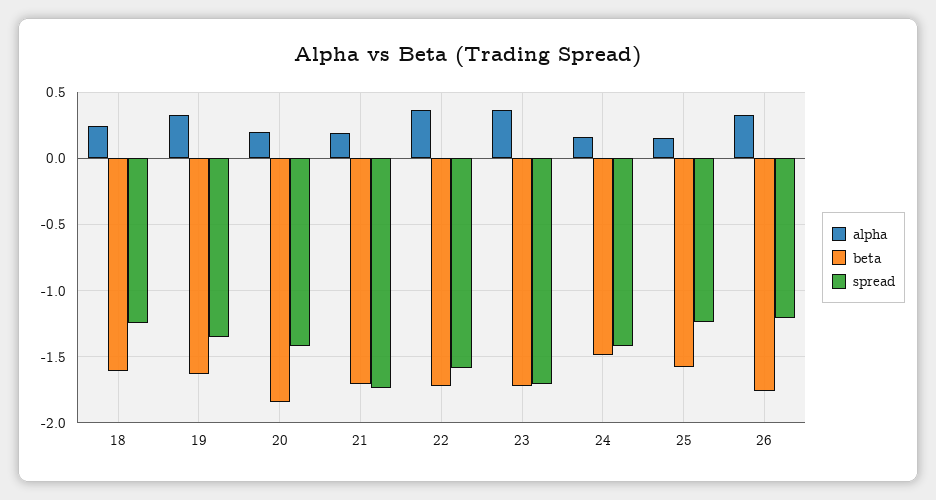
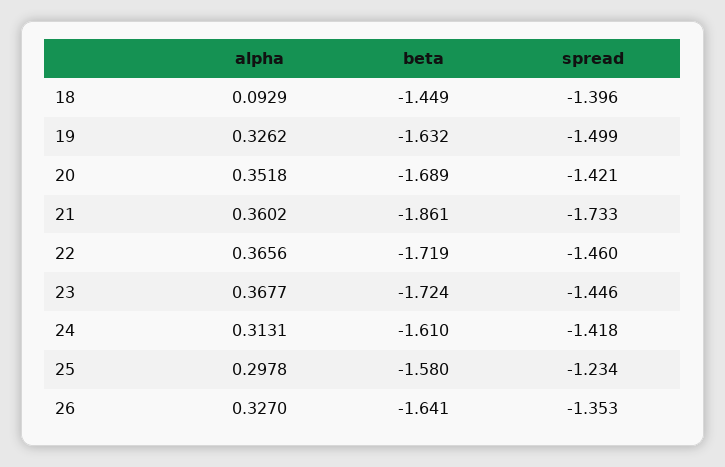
alpha, 18: 0.25 -> 0.0929
beta, 18: -1.6 -> -1.449
spread, 18: -1.25 -> -1.396
spread, 19: -1.35 -> -1.499
alpha, 20: 0.2 -> 0.3518
beta, 20: -1.85 -> -1.689
alpha, 21: 0.2 -> 0.3602
beta, 21: -1.7 -> -1.861
spread, 22: -1.6 -> -1.46
spread, 23: -1.7 -> -1.446
alpha, 24: 0.15 -> 0.3131
beta, 24: -1.5 -> -1.61
alpha, 25: 0.15 -> 0.2978
beta, 26: -1.75 -> -1.641
spread, 26: -1.2 -> -1.353

